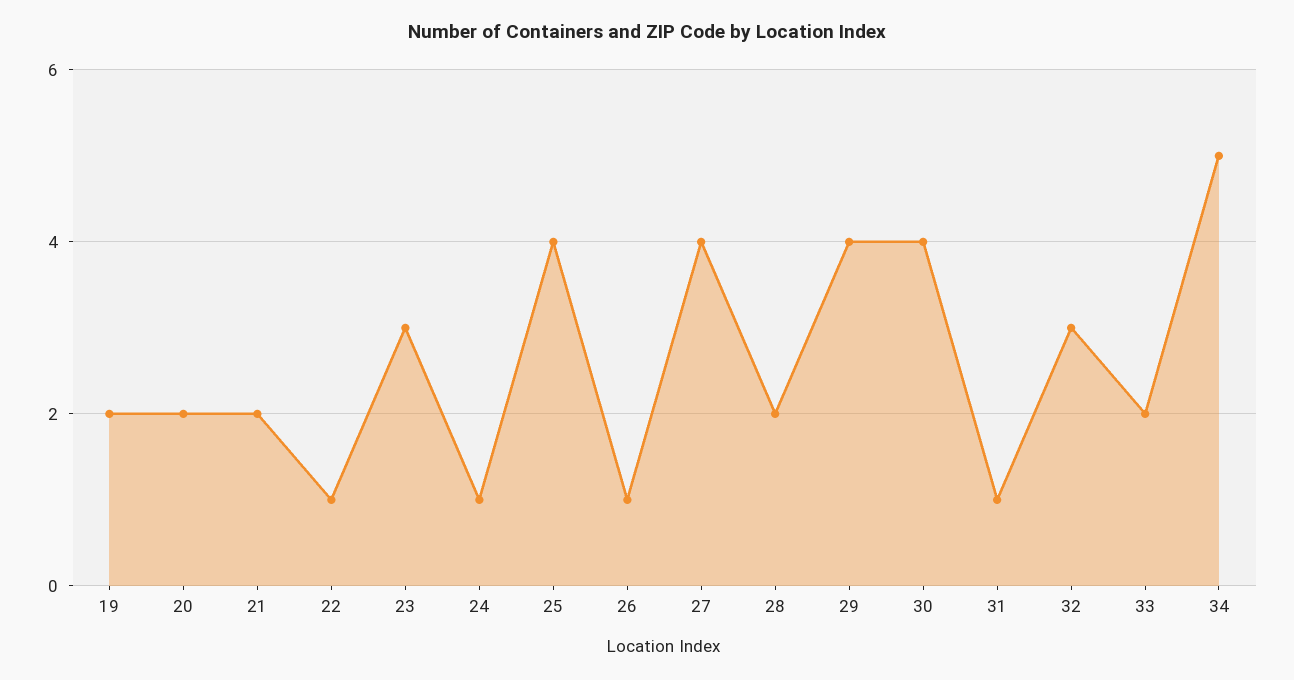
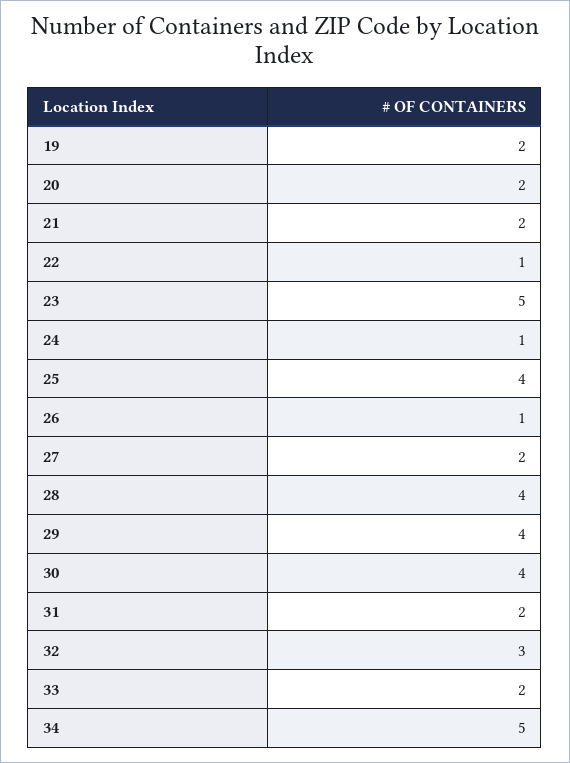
23: 3 -> 5
27: 4 -> 2
28: 2 -> 4
31: 1 -> 2

